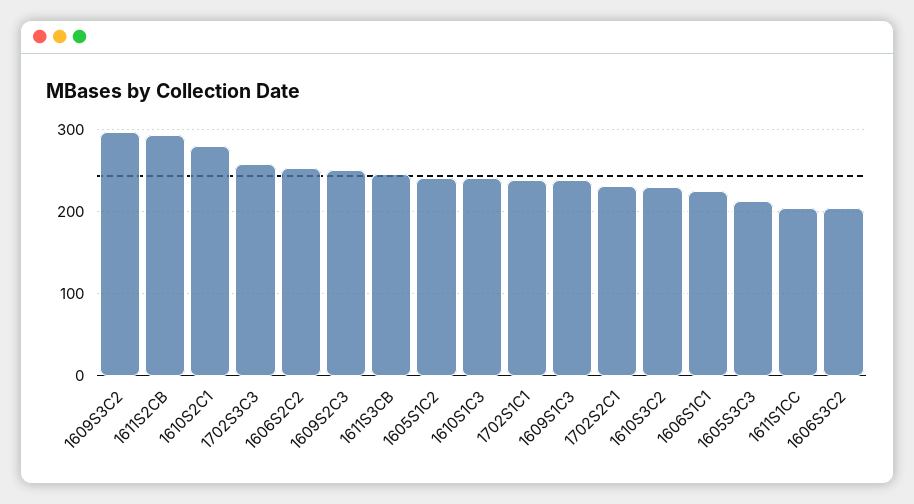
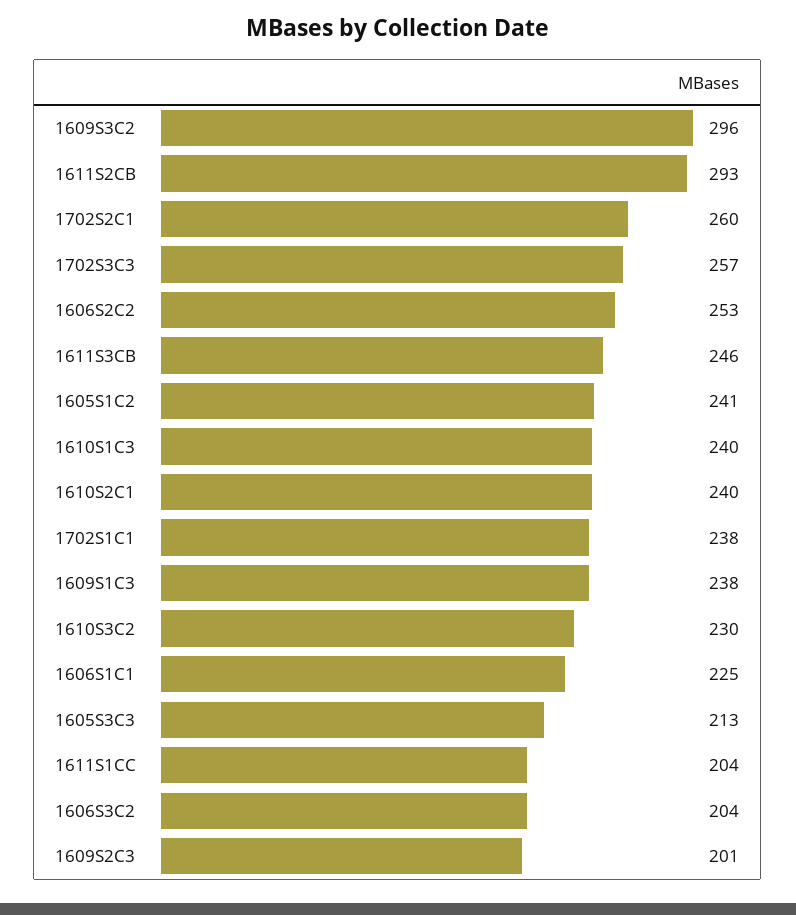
1610S2C1: 280 -> 240
1609S2C3: 250 -> 201
1702S2C1: 230 -> 260

